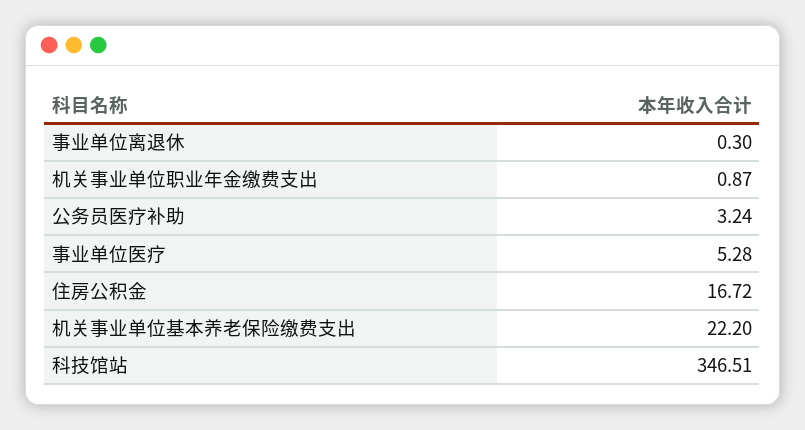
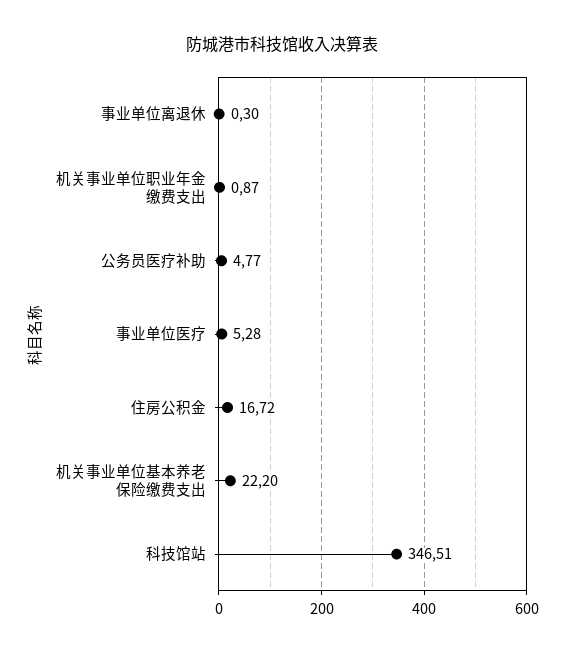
公务员医疗补助: 3.24 -> 4.77

